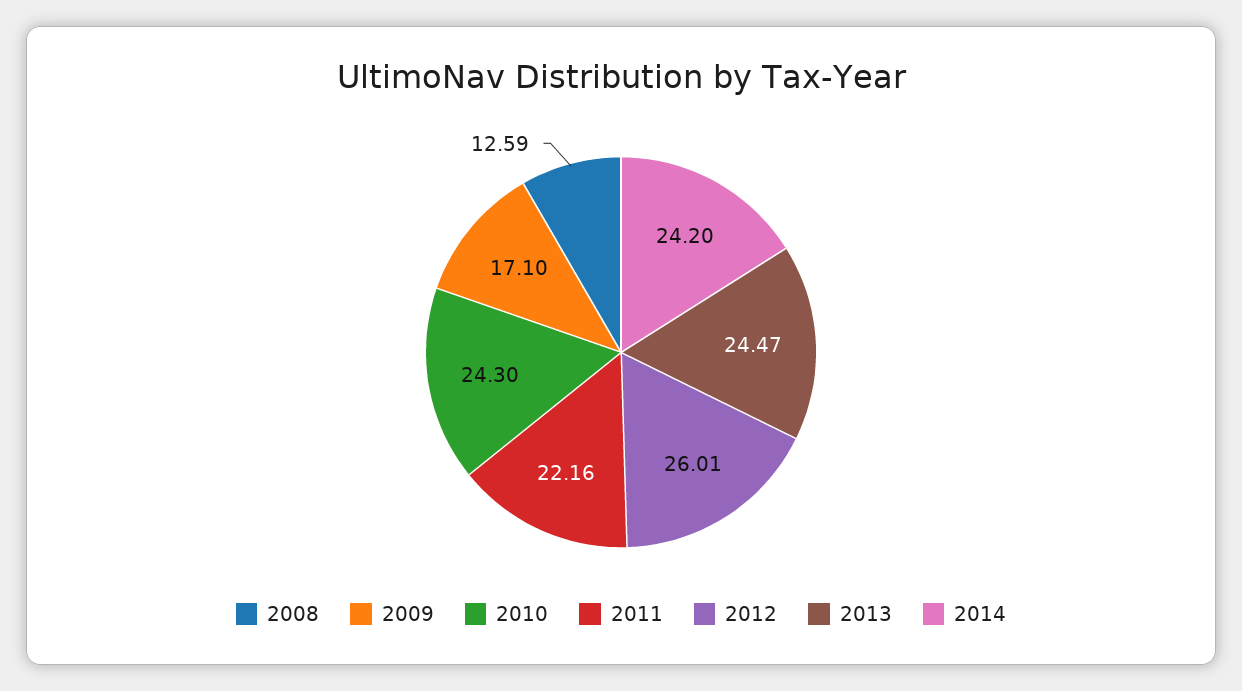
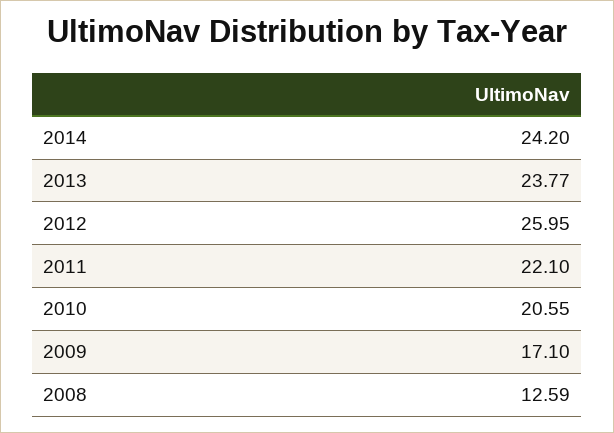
2010: 24.3 -> 20.55
2011: 22.16 -> 22.1
2012: 26.01 -> 25.95
2013: 24.47 -> 23.77

